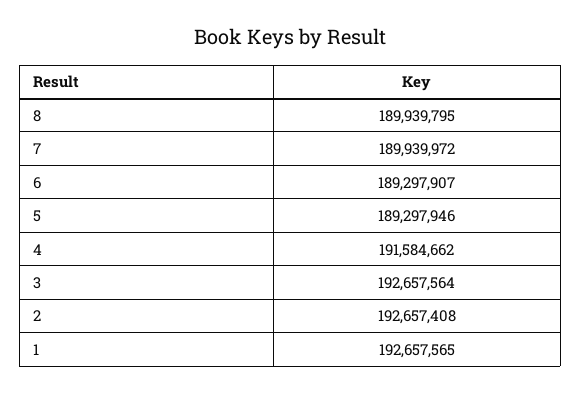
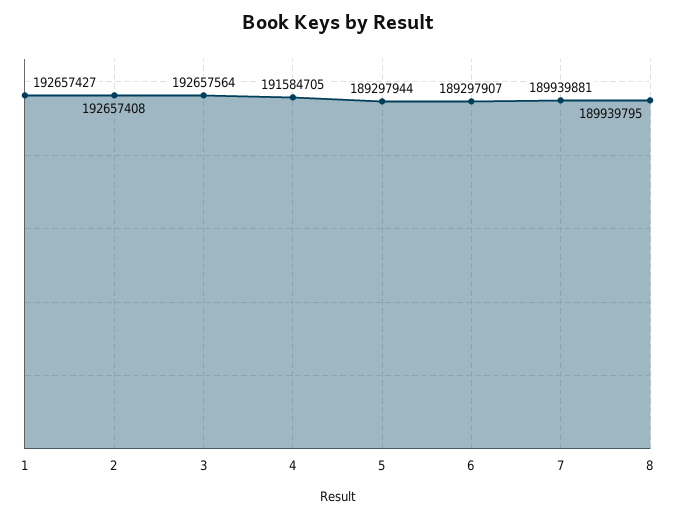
7: 189939972 -> 189939881
5: 189297946 -> 189297944
4: 191584662 -> 191584705
1: 192657565 -> 192657427

